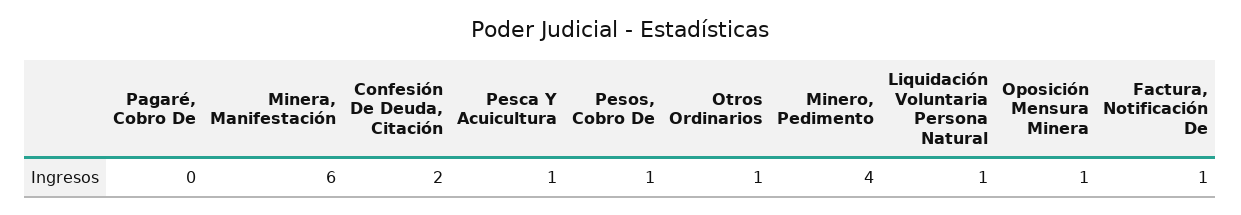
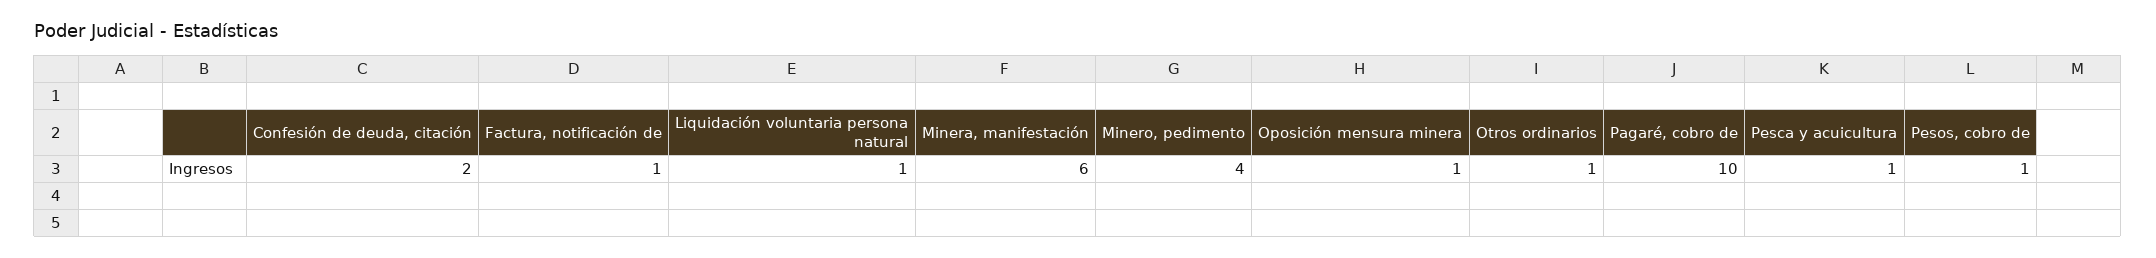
Pagaré, Cobro De: 0 -> 10

